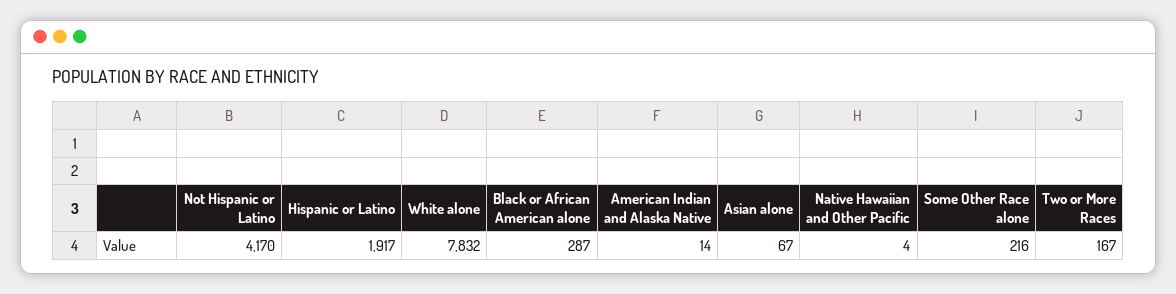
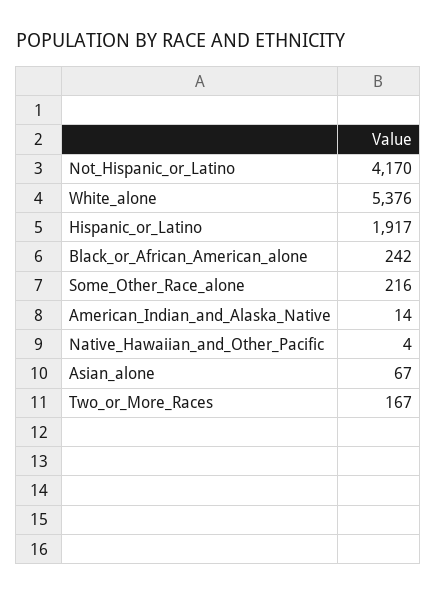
White alone: 7832 -> 5376
Black or African American alone: 287 -> 242

